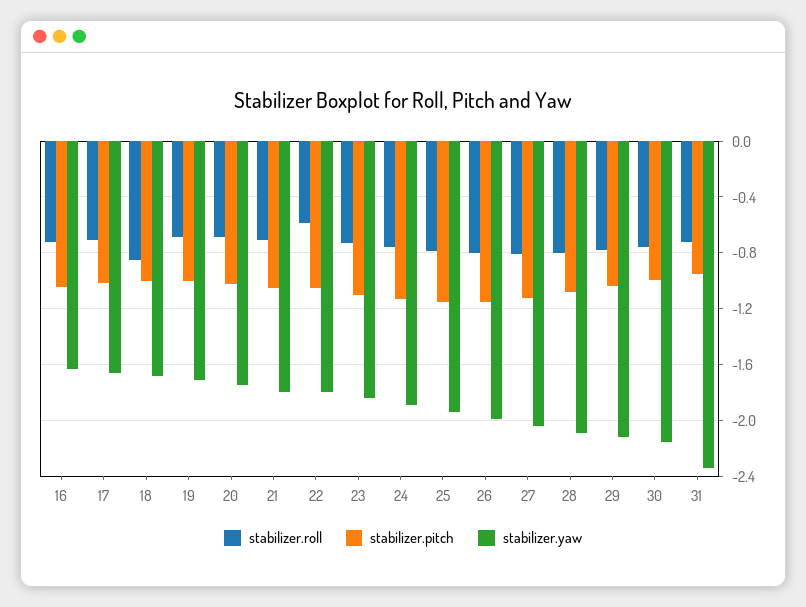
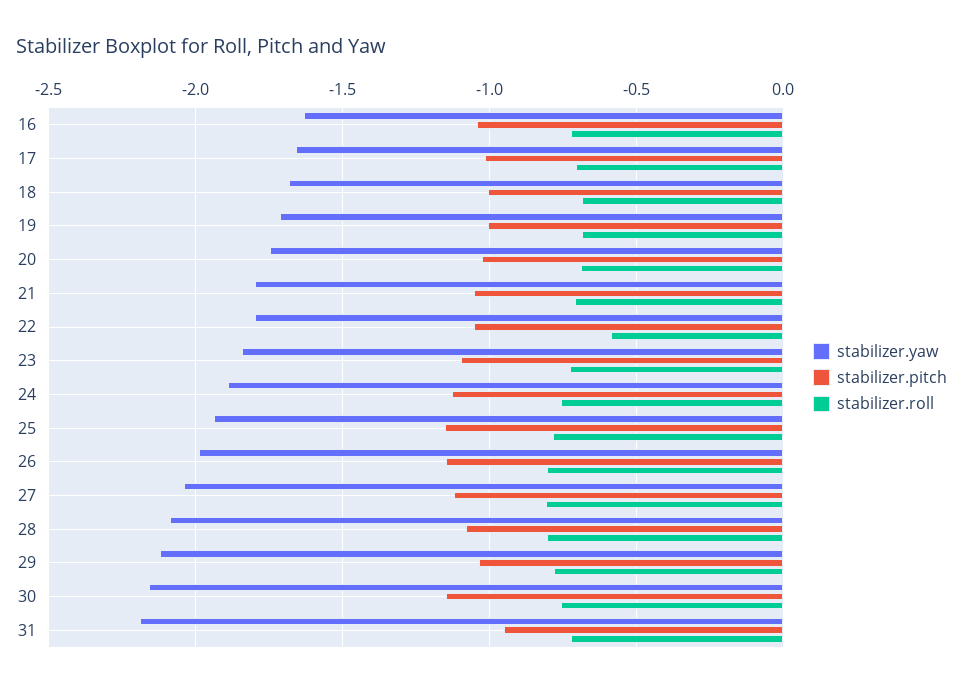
stabilizer.roll, 18: -0.85 -> -0.7
stabilizer.pitch, 30: -1 -> -1.15
stabilizer.yaw, 31: -2.35 -> -2.2

